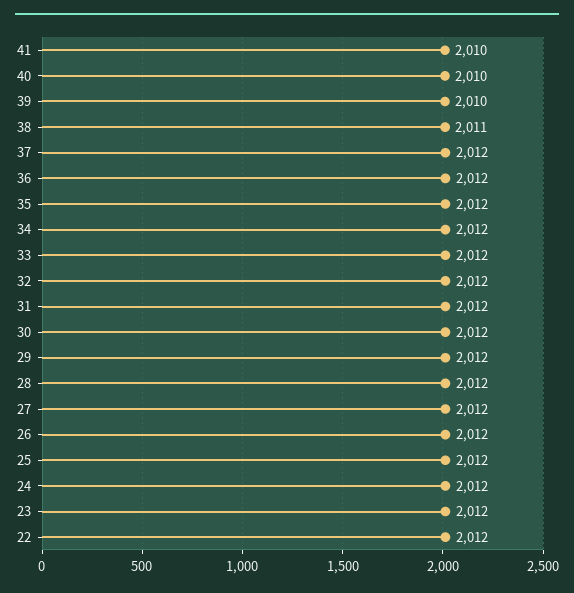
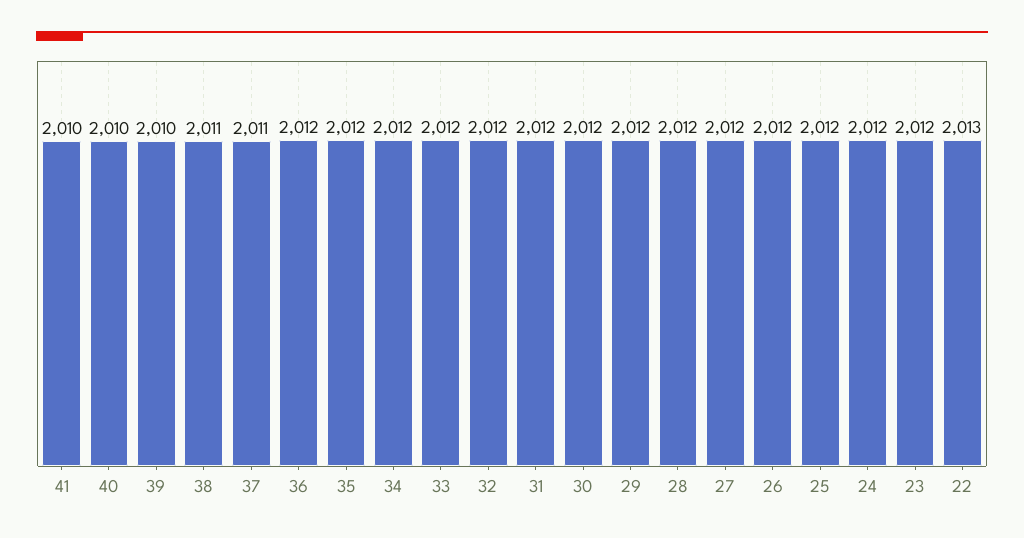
37: 2012 -> 2011
22: 2012 -> 2013

